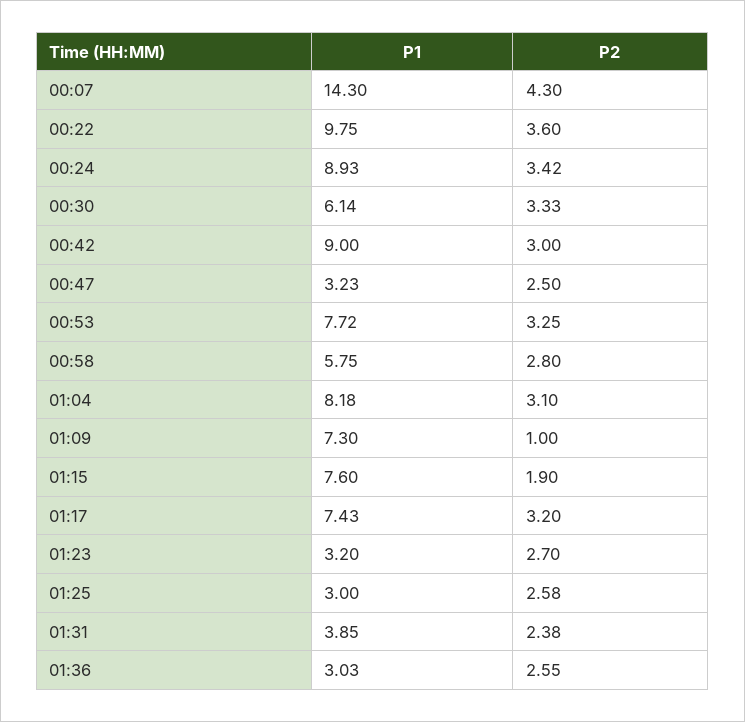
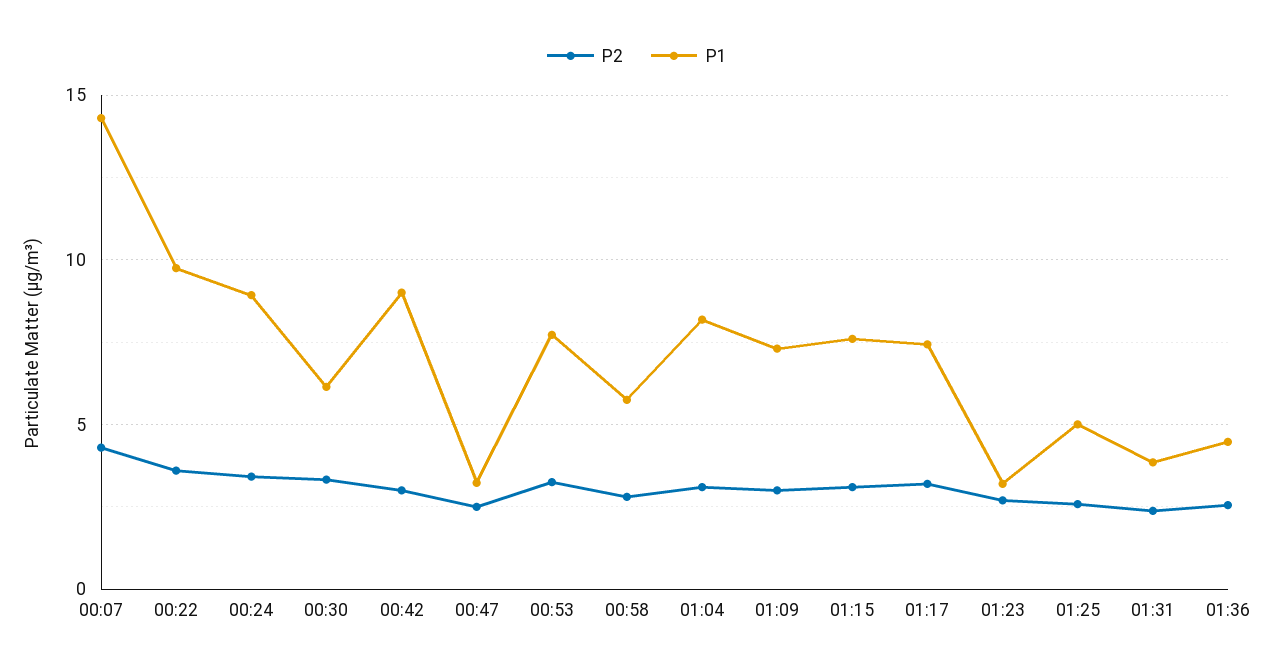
P2, 01:09: 1 -> 3
P2, 01:15: 1.9 -> 3
P1, 01:25: 3 -> 5
P1, 01:36: 3.03 -> 4.5

